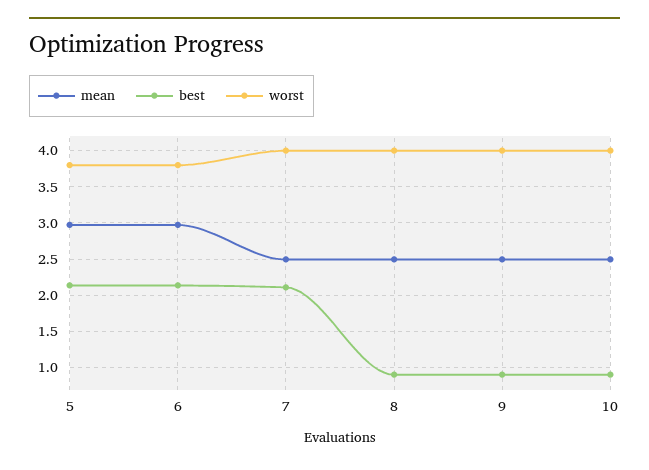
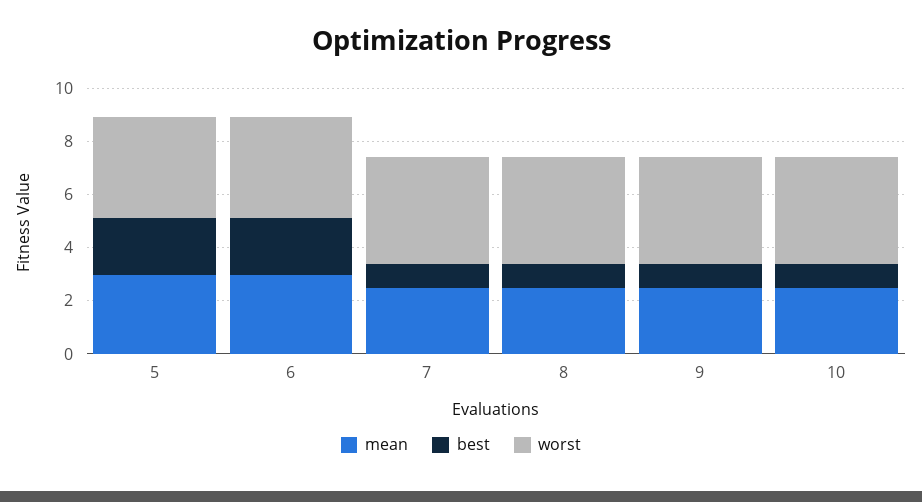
best, 7: 2.1 -> 1

